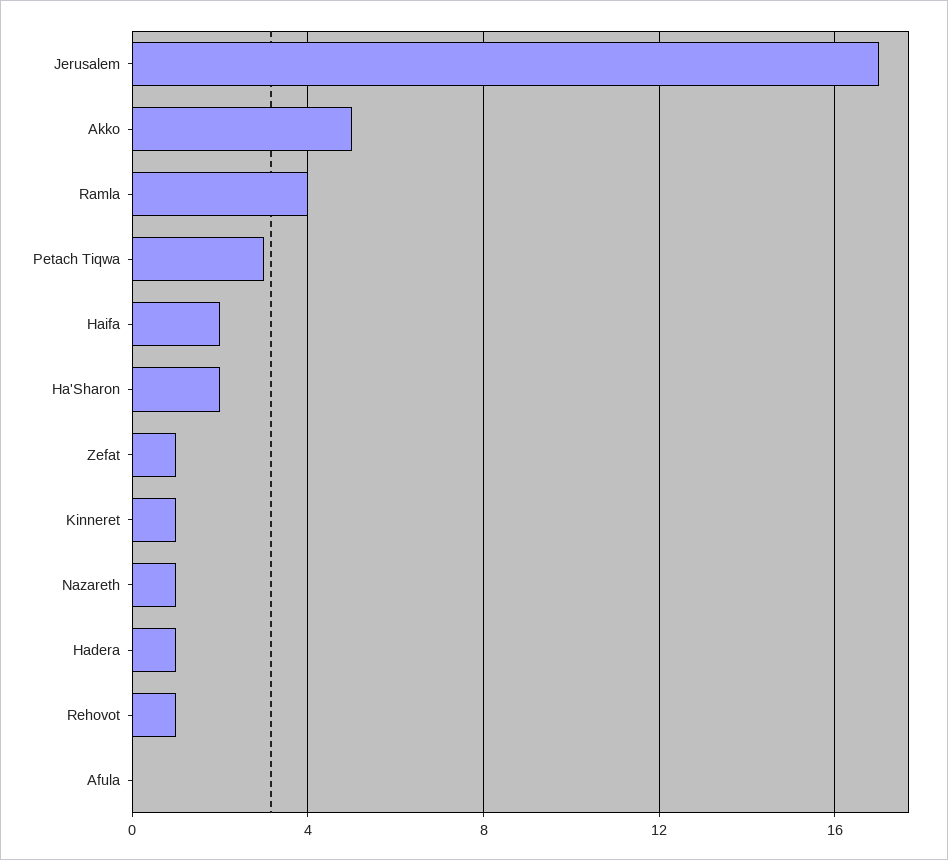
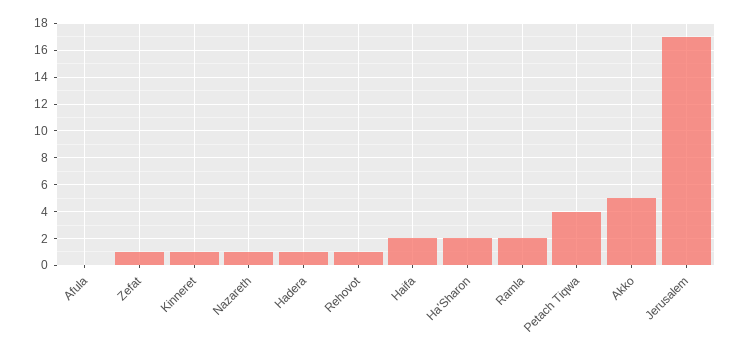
Ramla: 4 -> 2
Petach Tiqwa: 3 -> 4

